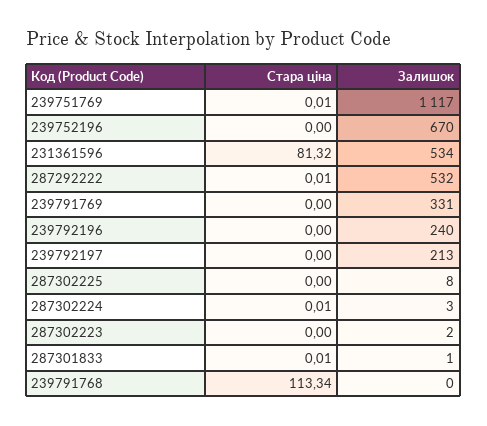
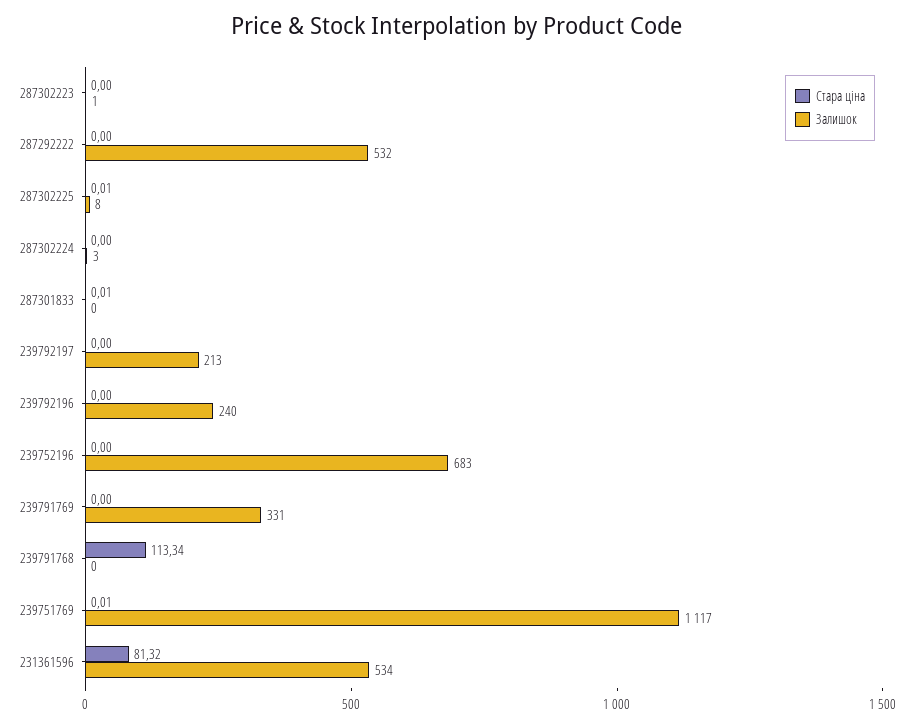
Залишок, 239752196: 670 -> 683
Стара ціна, 287292222: 0.01 -> 0
Стара ціна, 287302225: 0 -> 0.01
Стара ціна, 287302224: 0.01 -> 0
Залишок, 287302223: 2 -> 1
Залишок, 287301833: 1 -> 0

